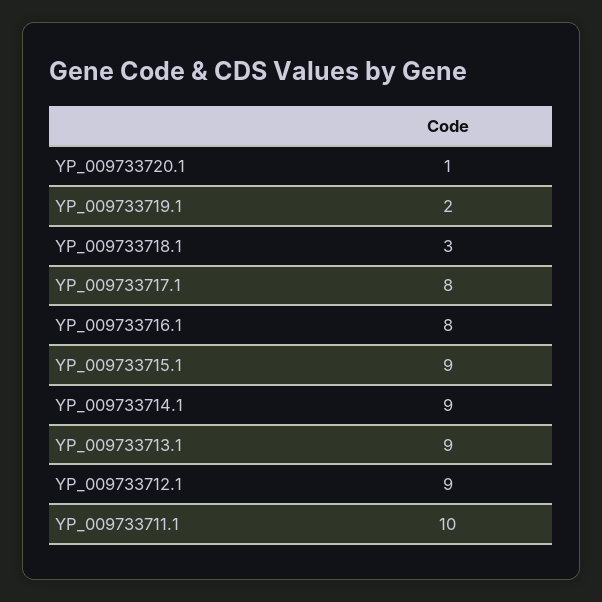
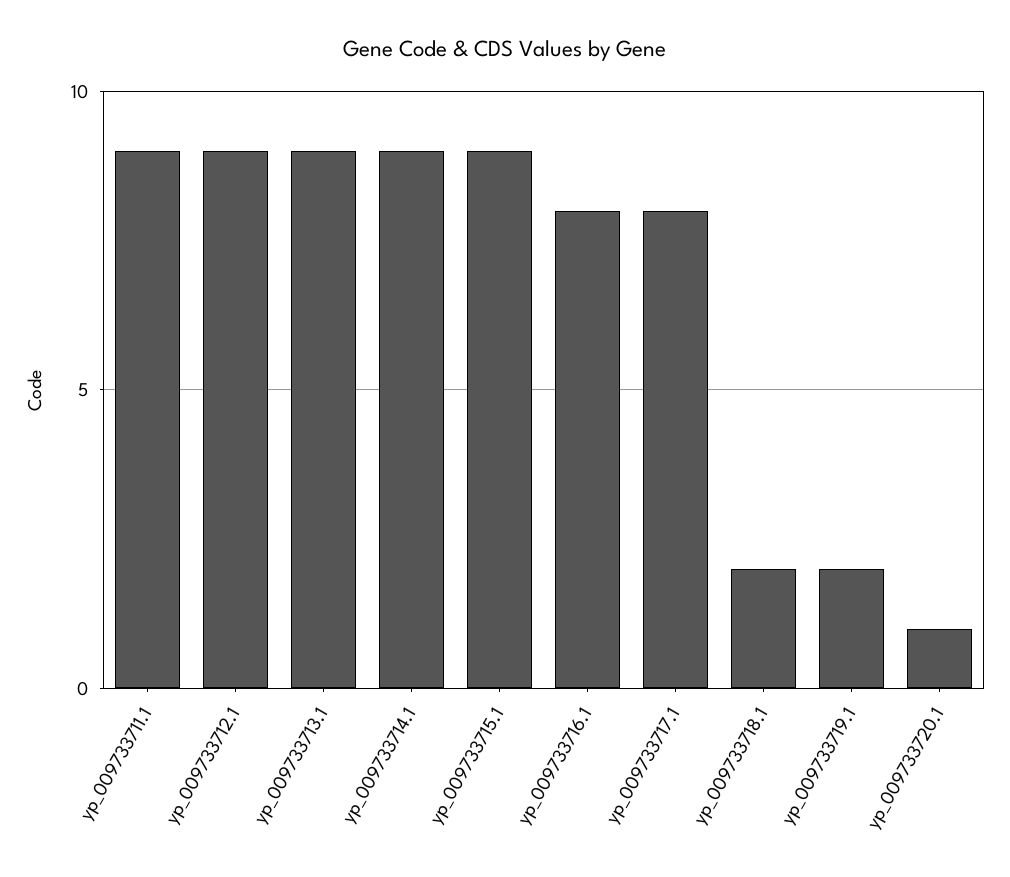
YP_009733718.1: 3 -> 2
YP_009733711.1: 10 -> 9

